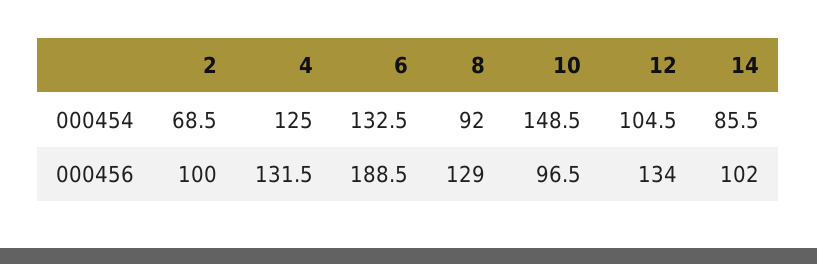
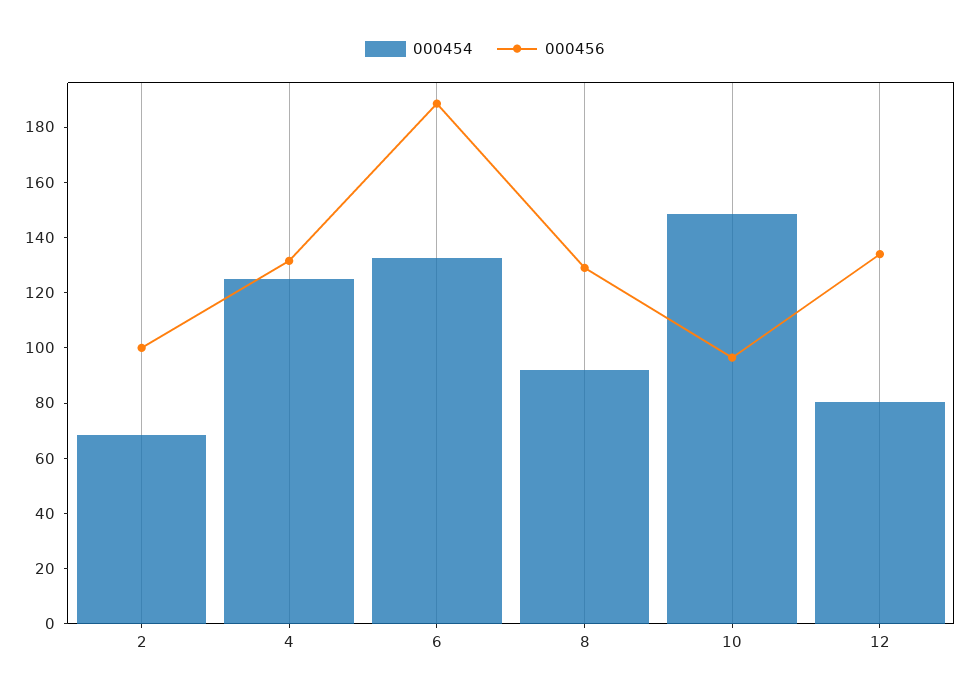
000454, 12: 104.5 -> 80
000454, 14: 85.5 -> none
000456, 14: 102 -> none

